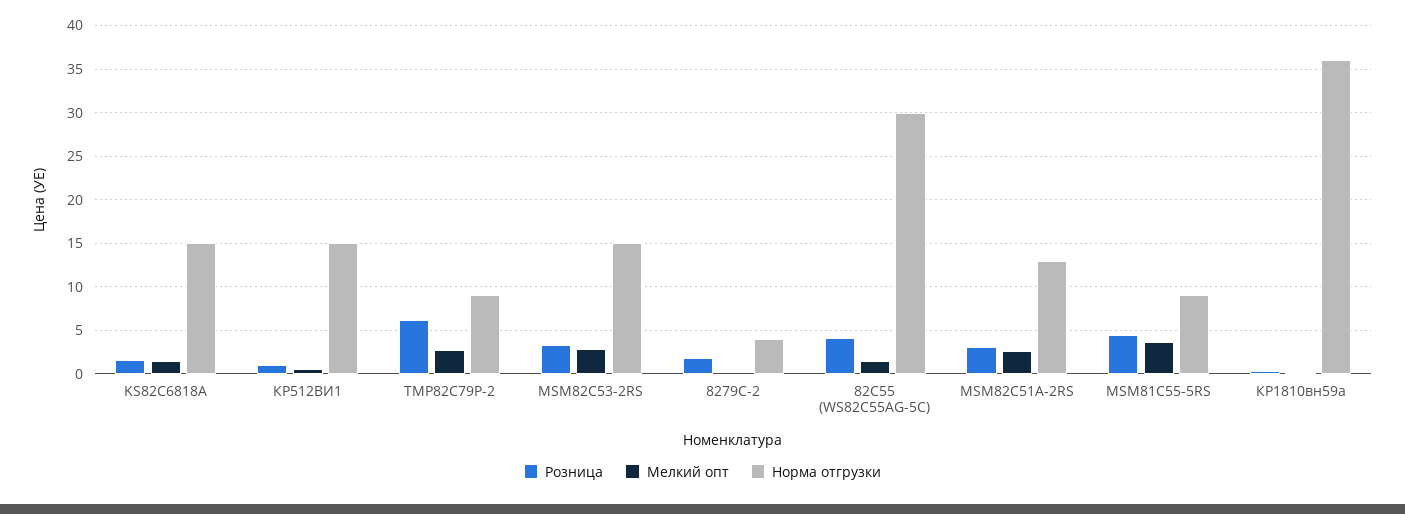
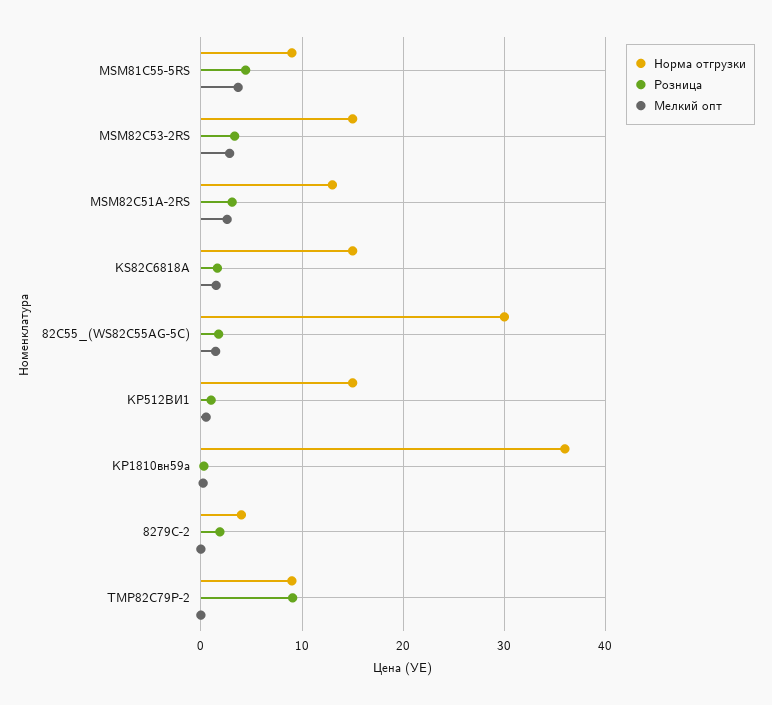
Розница, TMP82C79P-2: 6 -> 9
Мелкий опт, TMP82C79P-2: 3 -> 0
Розница, 82C55 (WS82C55AG-5C): 4 -> 2

